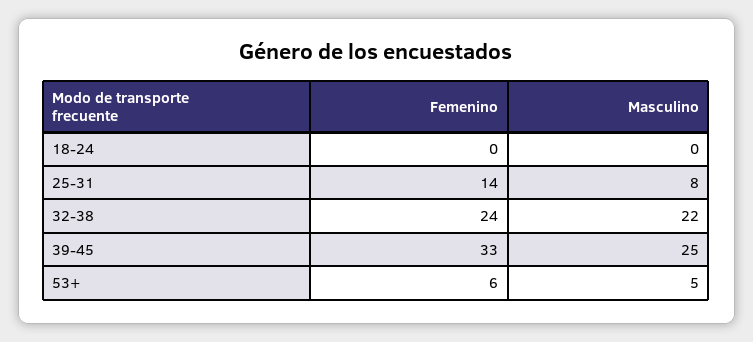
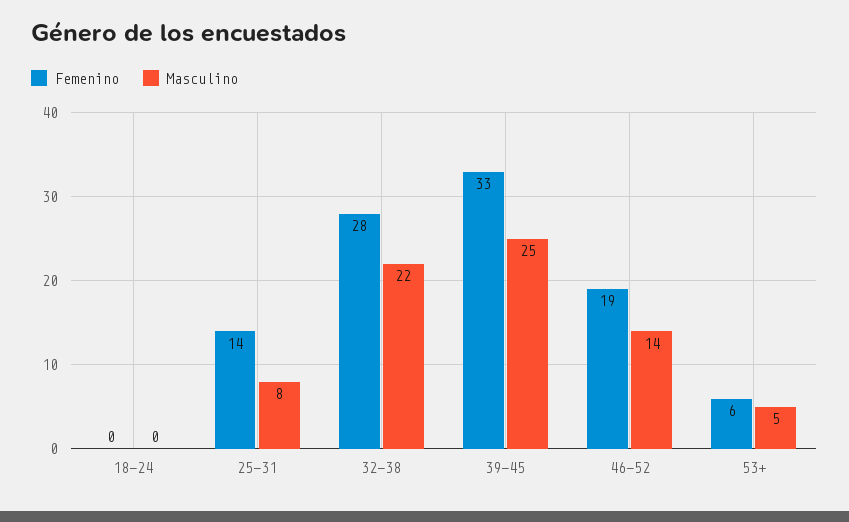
Femenino, 32-38: 24 -> 28
Femenino, 46-52: none -> 19
Masculino, 46-52: none -> 14

